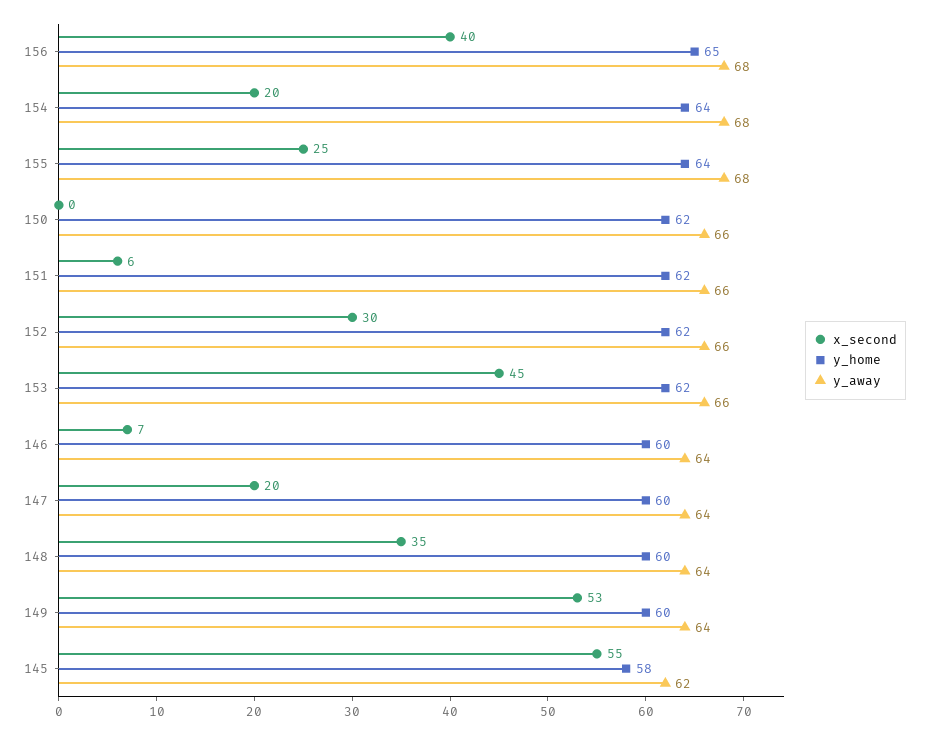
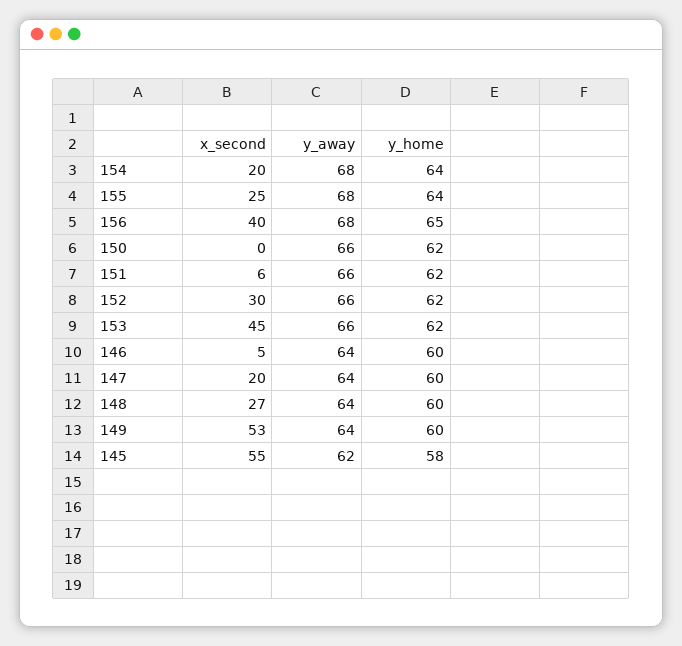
x_second, 146: 7 -> 5
x_second, 148: 35 -> 27

